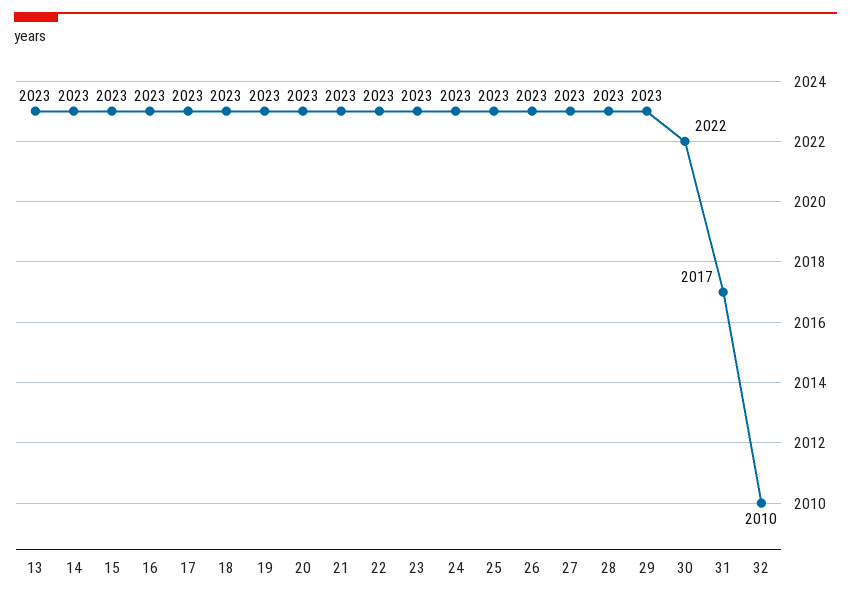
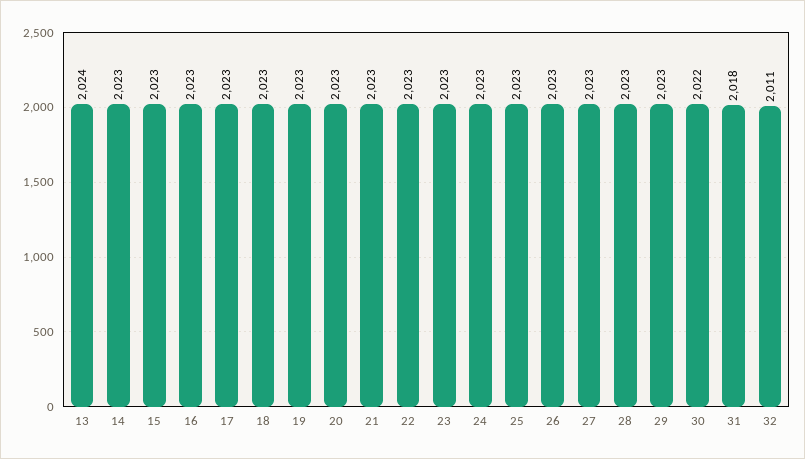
13: 2023 -> 2024
31: 2017 -> 2018
32: 2010 -> 2011

